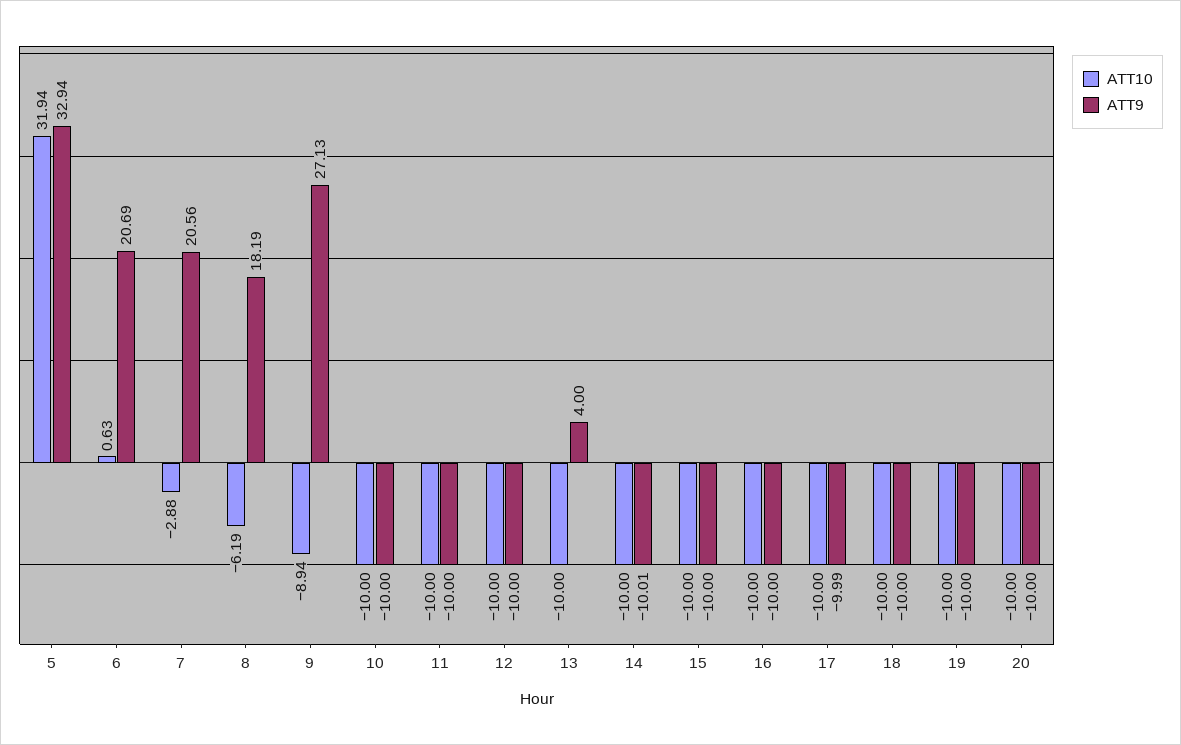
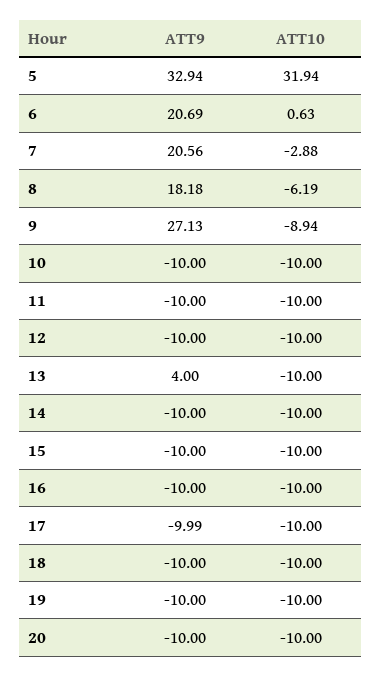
ATT9, 8: 18.19 -> 18.18
ATT9, 14: -10.01 -> -10

